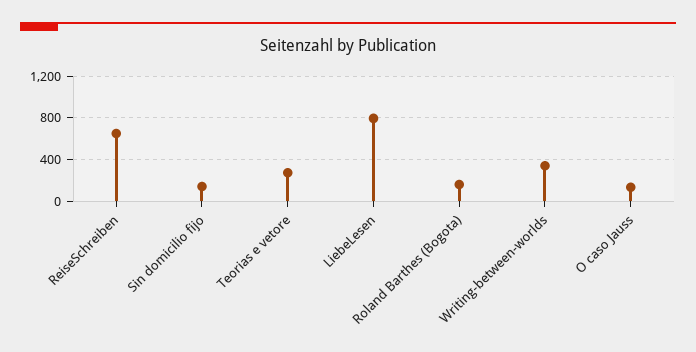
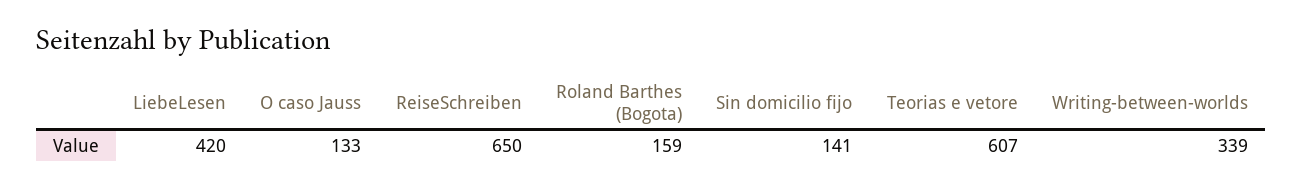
Teorias e vetore: 300 -> 607
LiebeLesen: 800 -> 420

